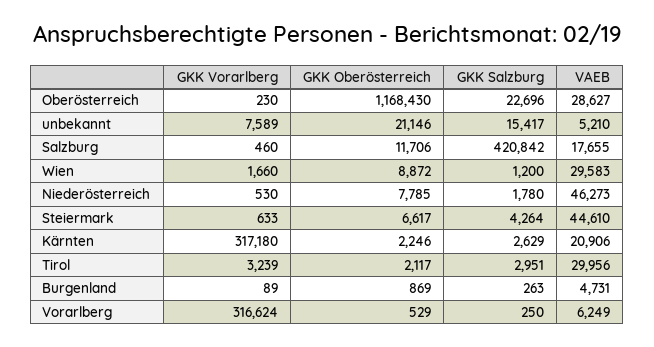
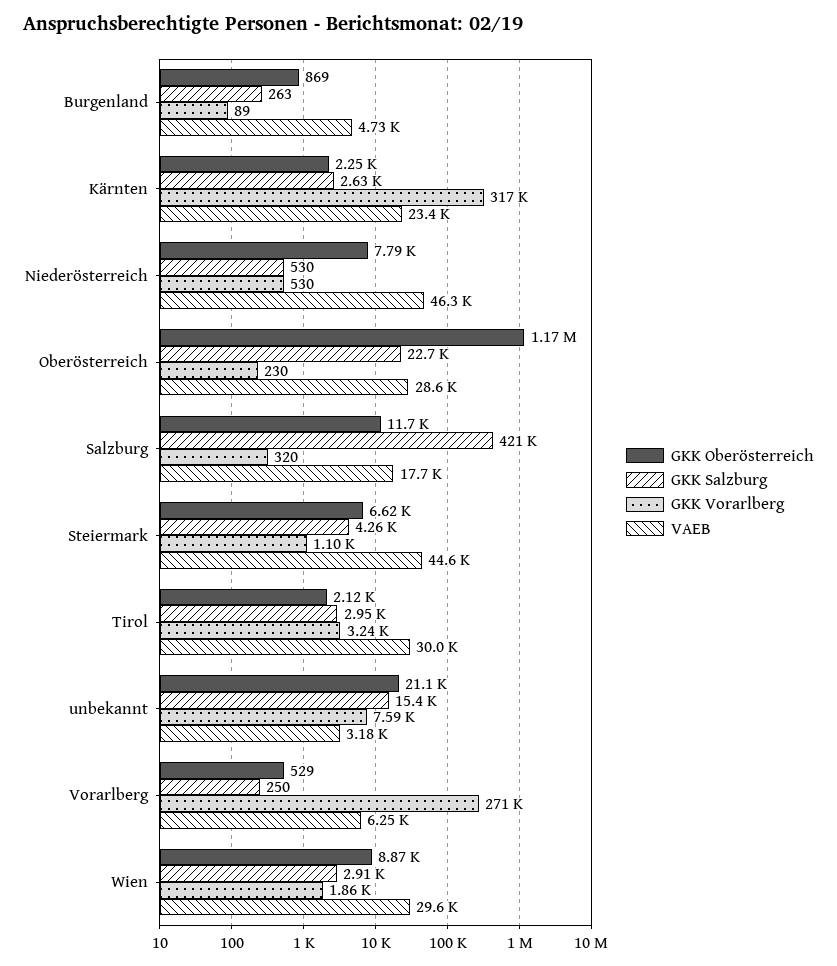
VAEB, unbekannt: 5210 -> 3180
GKK Vorarlberg, Salzburg: 460 -> 320
GKK Vorarlberg, Wien: 1660 -> 1860
GKK Salzburg, Wien: 1200 -> 2910
GKK Salzburg, Niederösterreich: 1780 -> 530
GKK Vorarlberg, Steiermark: 633 -> 1100
VAEB, Kärnten: 20906 -> 23400
GKK Vorarlberg, Vorarlberg: 316624 -> 271000

